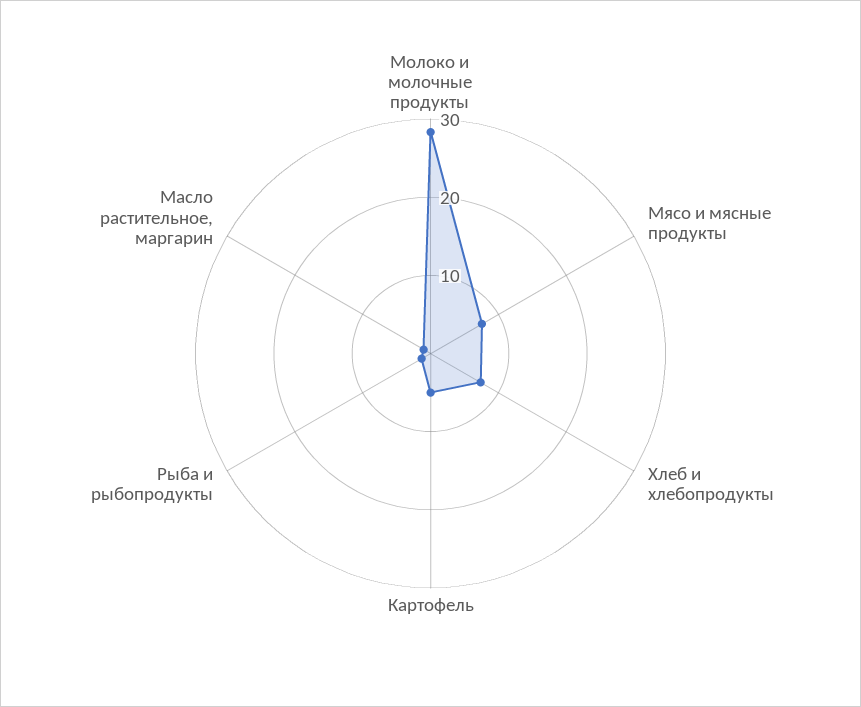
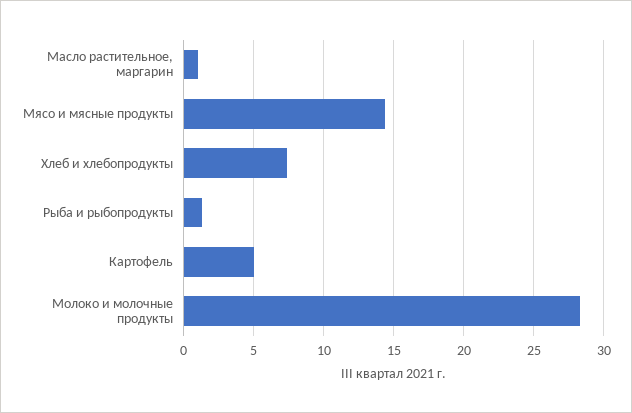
Мясо и мясные продукты: 8 -> 14.5

